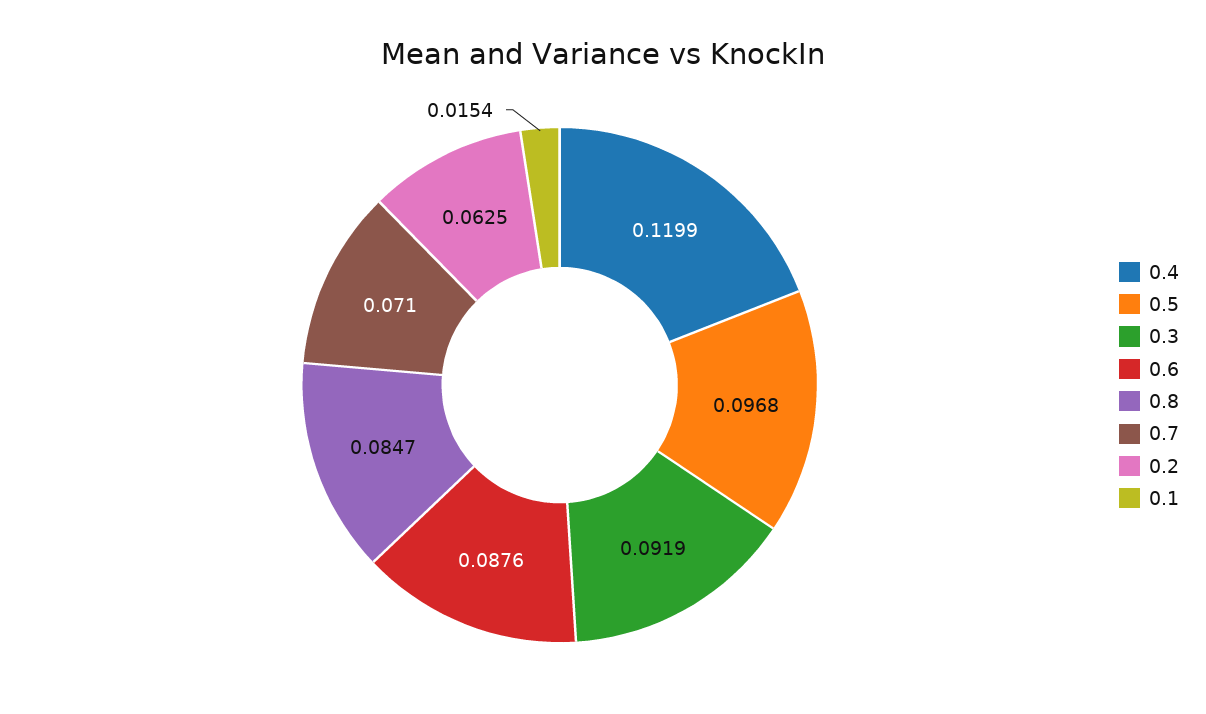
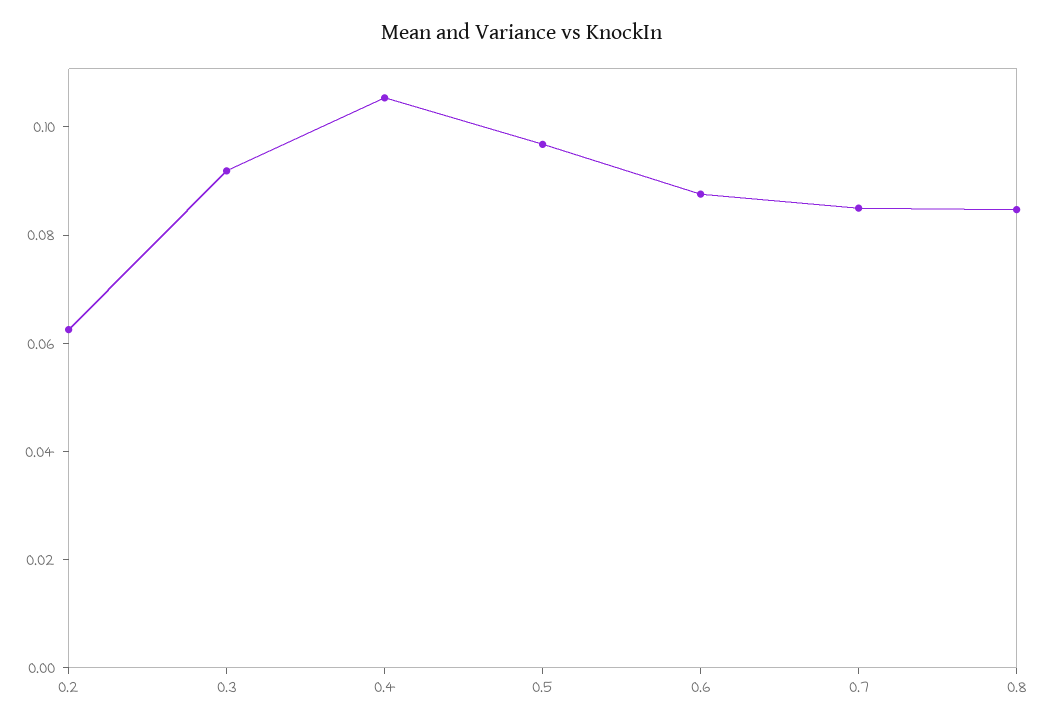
0.4: 0.1199 -> 0.105
0.7: 0.071 -> 0.085
0.1: 0.0154 -> none

